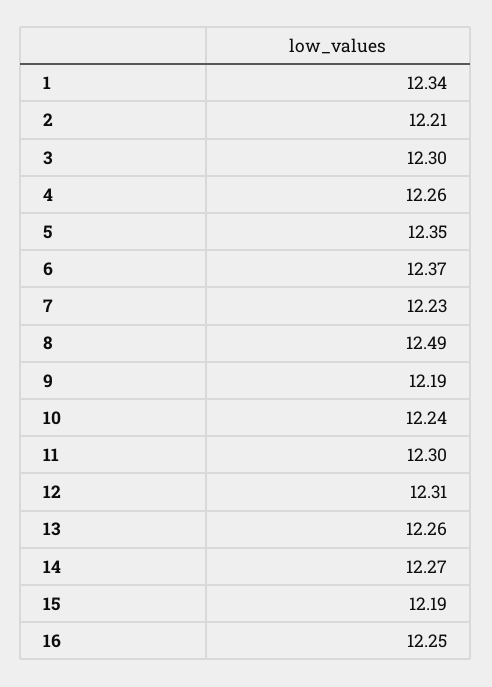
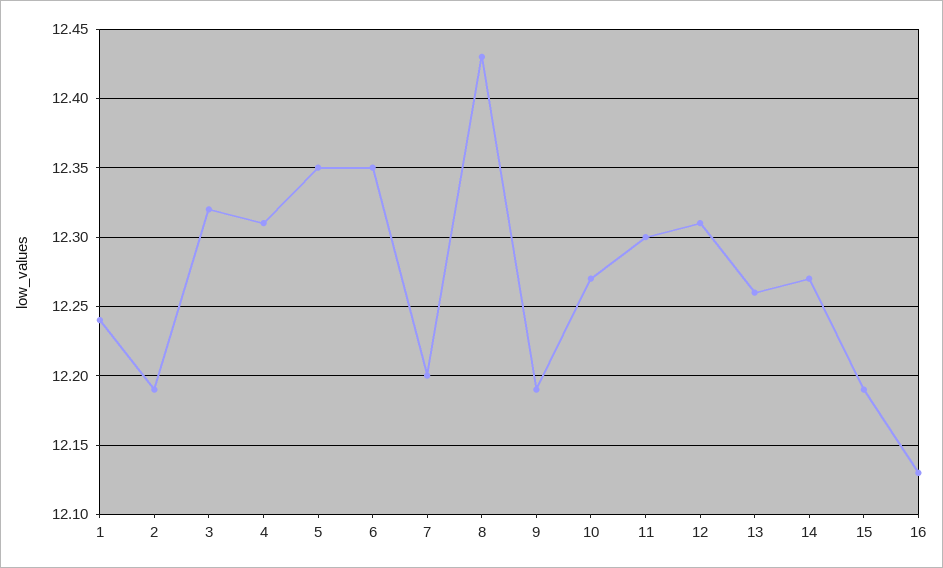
1: 12.34 -> 12.24
2: 12.21 -> 12.19
3: 12.3 -> 12.32
4: 12.26 -> 12.31
6: 12.37 -> 12.35
7: 12.23 -> 12.2
8: 12.49 -> 12.43
10: 12.24 -> 12.27
16: 12.25 -> 12.13

